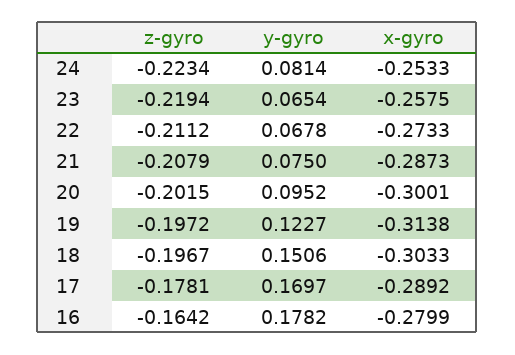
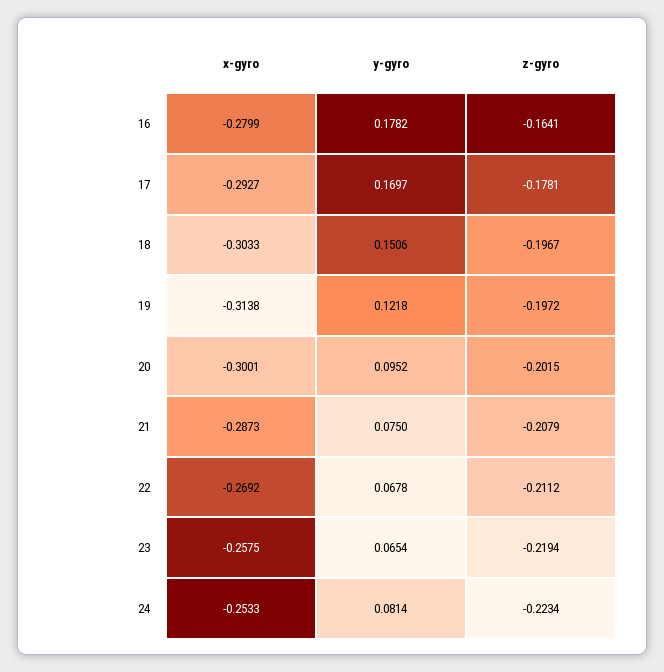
x-gyro, 22: -0.2733 -> -0.2692
y-gyro, 19: 0.1227 -> 0.1218
x-gyro, 17: -0.2892 -> -0.2927
z-gyro, 16: -0.1642 -> -0.1641

